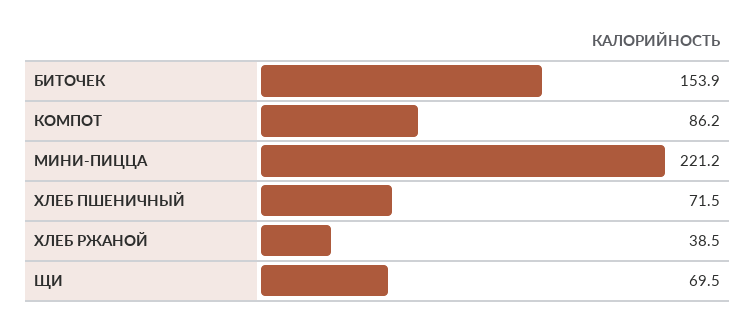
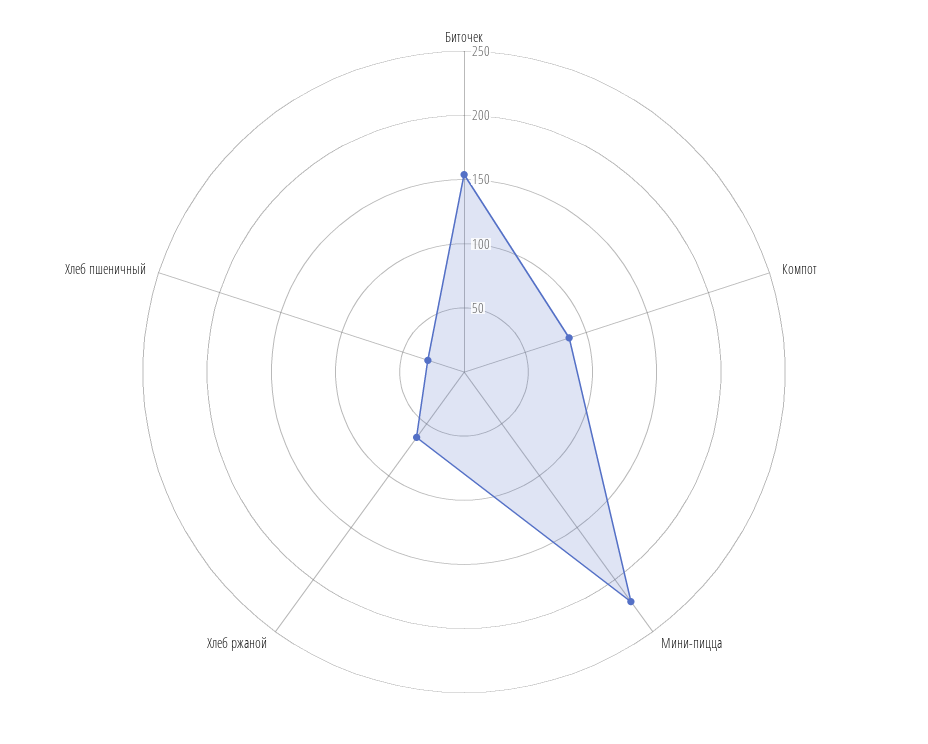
ХЛЕБ ПШЕНИЧНЫЙ: 71.5 -> 30
ХЛЕБ РЖАНОЙ: 38.5 -> 60
ЩИ: 69.5 -> none

